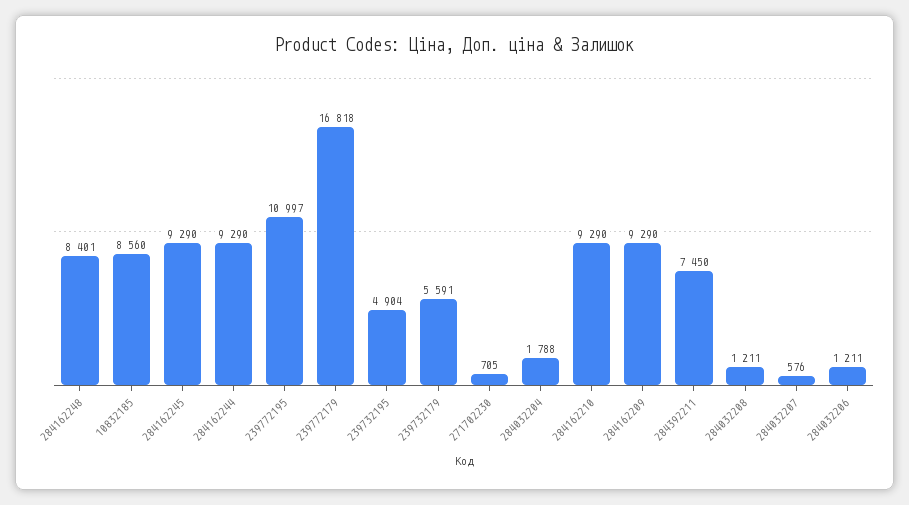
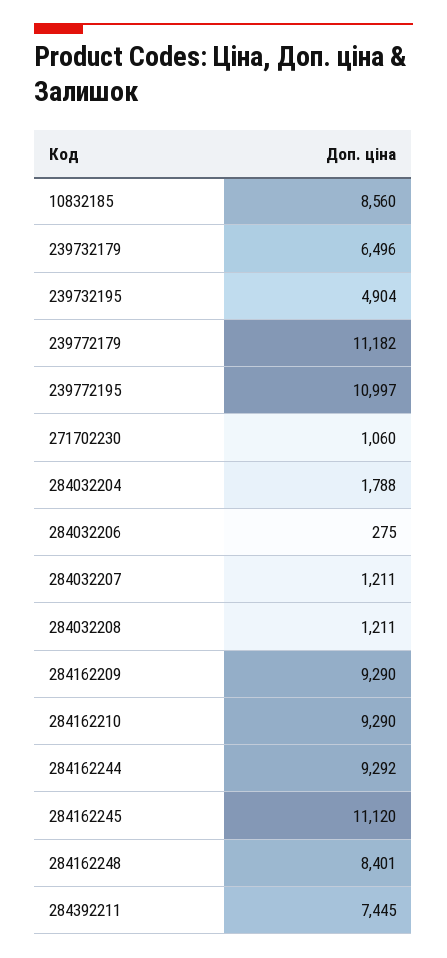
284162245: 9290 -> 11120
284162244: 9290 -> 9292
239772179: 16818 -> 11182
239732179: 5591 -> 6496
271702230: 705 -> 1060
284392211: 7450 -> 7445
284032207: 576 -> 1211
284032206: 1211 -> 275

